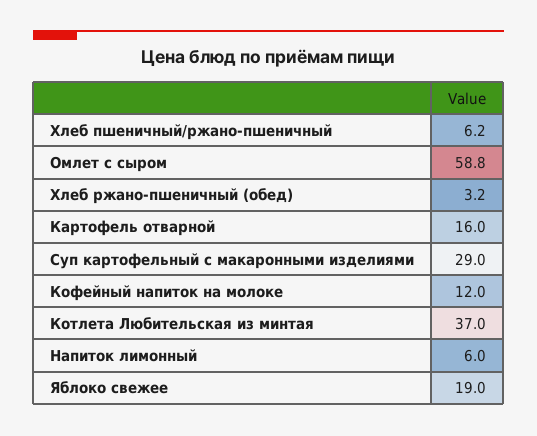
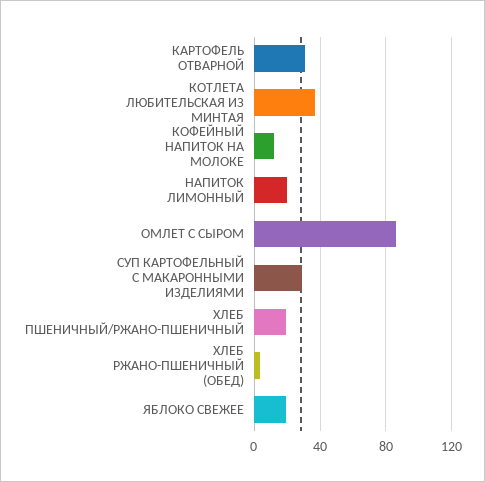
Хлеб пшеничный/ржано-пшеничный: 6.2 -> 20
Омлет с сыром: 58.8 -> 85
Картофель отварной: 16 -> 30
Напиток лимонный: 6 -> 20

